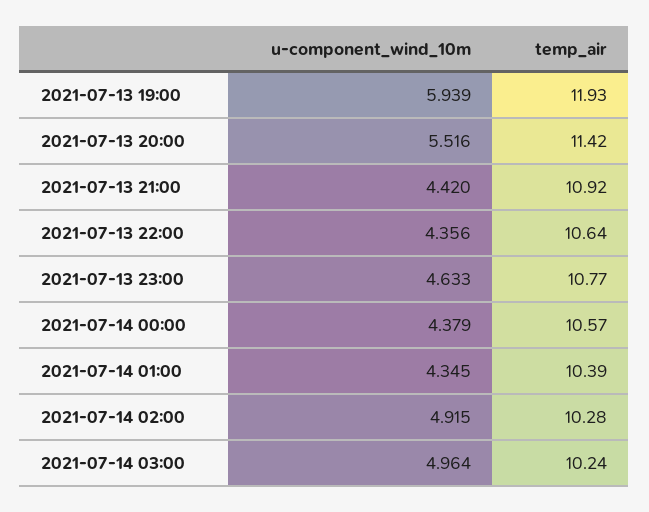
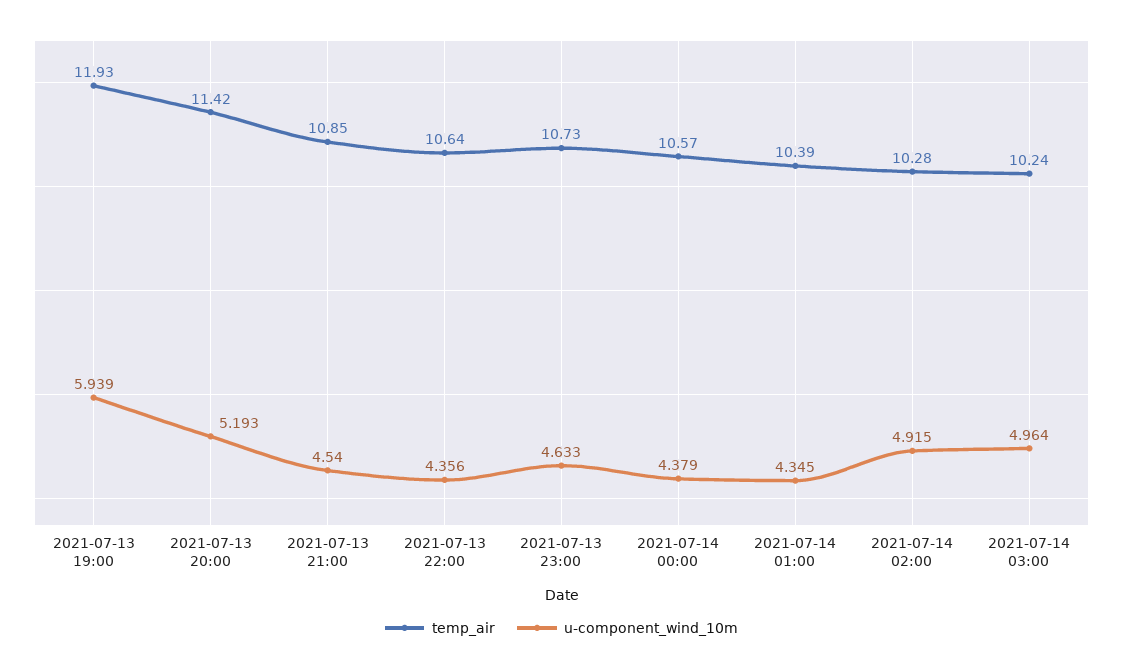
u-component_wind_10m, 2021-07-13 20:00: 5.516 -> 5.193
u-component_wind_10m, 2021-07-13 21:00: 4.42 -> 4.54
temp_air, 2021-07-13 21:00: 10.92 -> 10.85
temp_air, 2021-07-13 23:00: 10.77 -> 10.73

